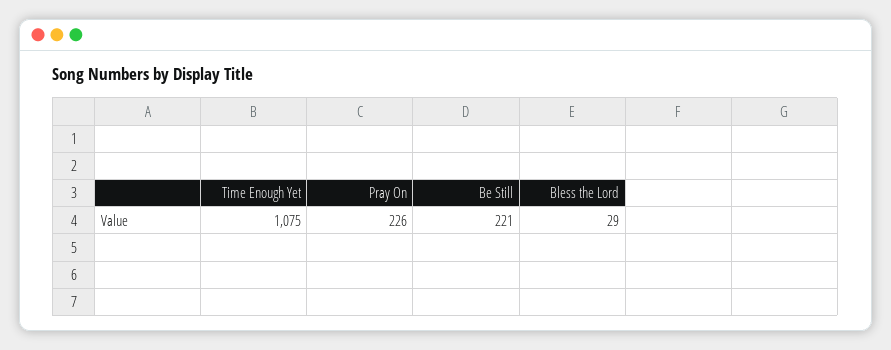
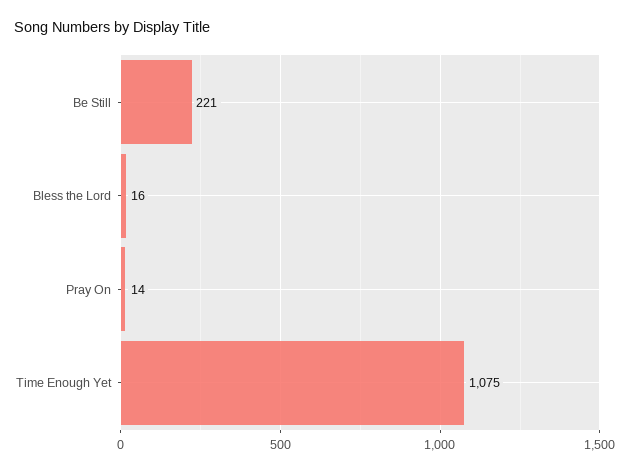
Pray On: 226 -> 14
Bless the Lord: 29 -> 16

